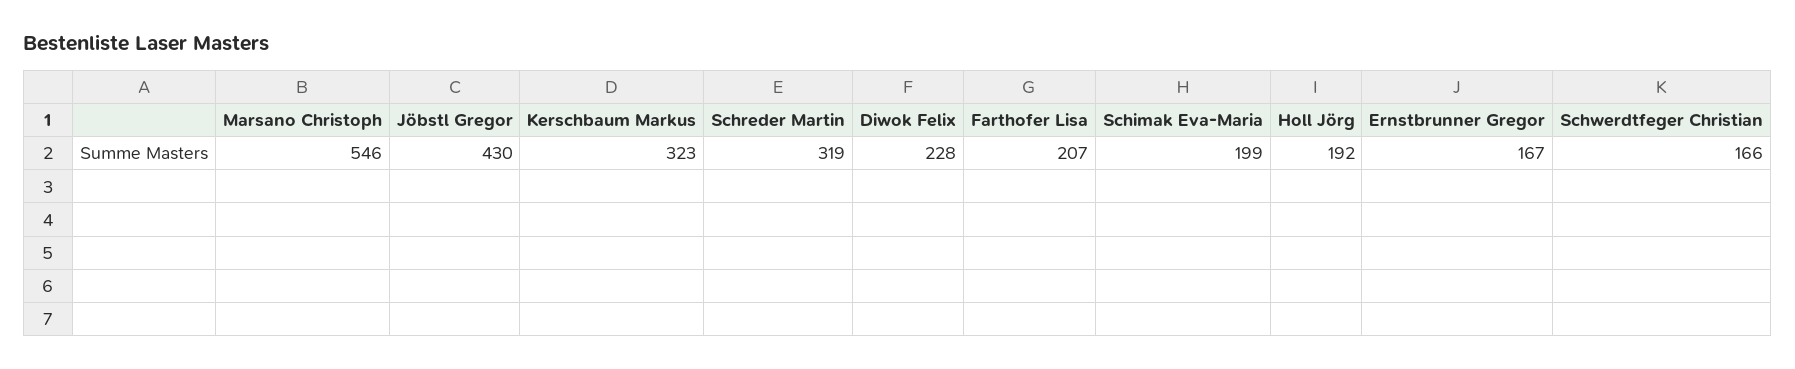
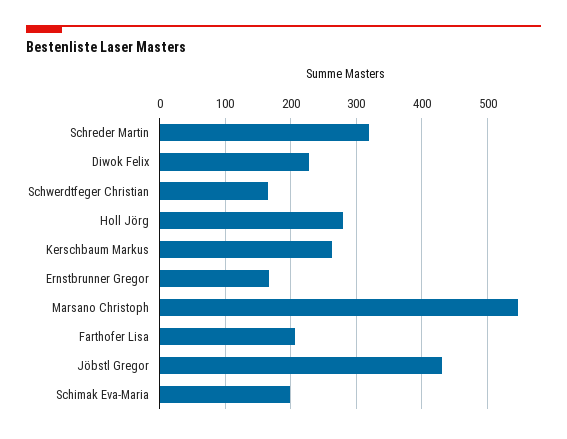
Kerschbaum Markus: 323 -> 260
Holl Jörg: 192 -> 280

